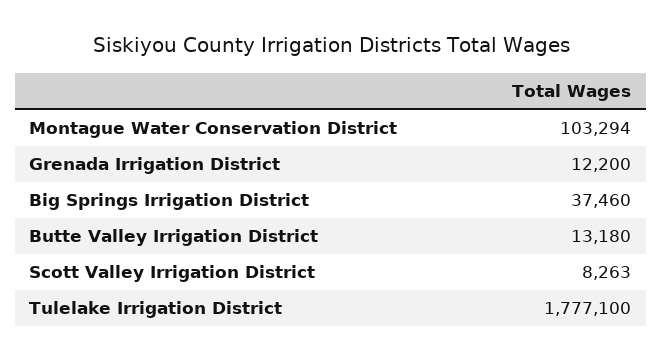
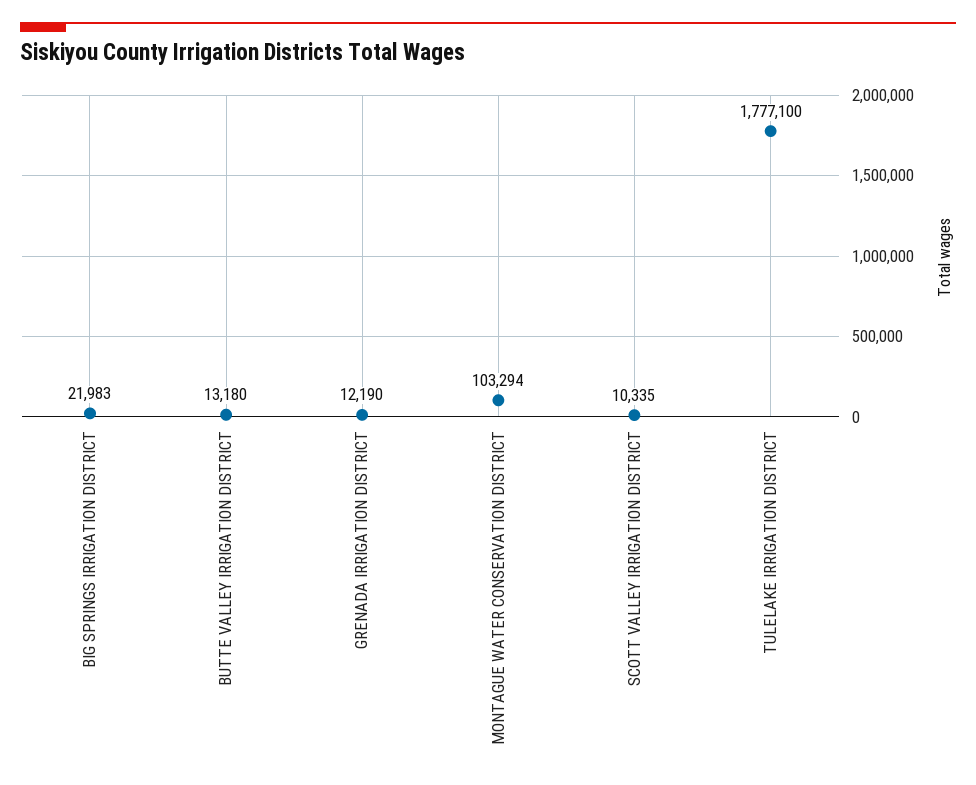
Grenada Irrigation District: 12200 -> 12190
Big Springs Irrigation District: 37460 -> 21983
Scott Valley Irrigation District: 8263 -> 10335

